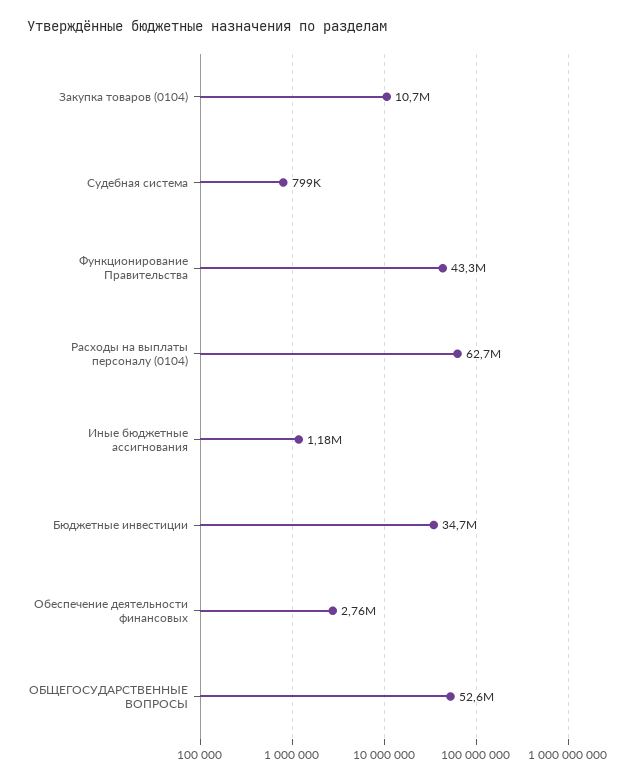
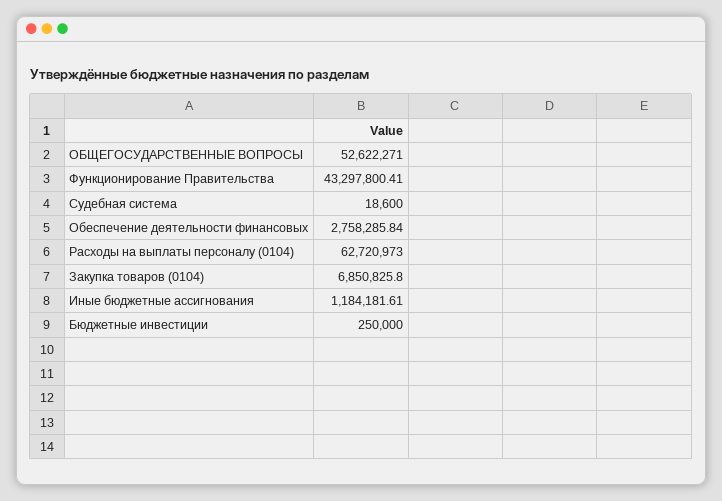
Закупка товаров (0104): 10700000 -> 6850825.8
Судебная система: 799000 -> 18600
Бюджетные инвестиции: 34700000 -> 250000

